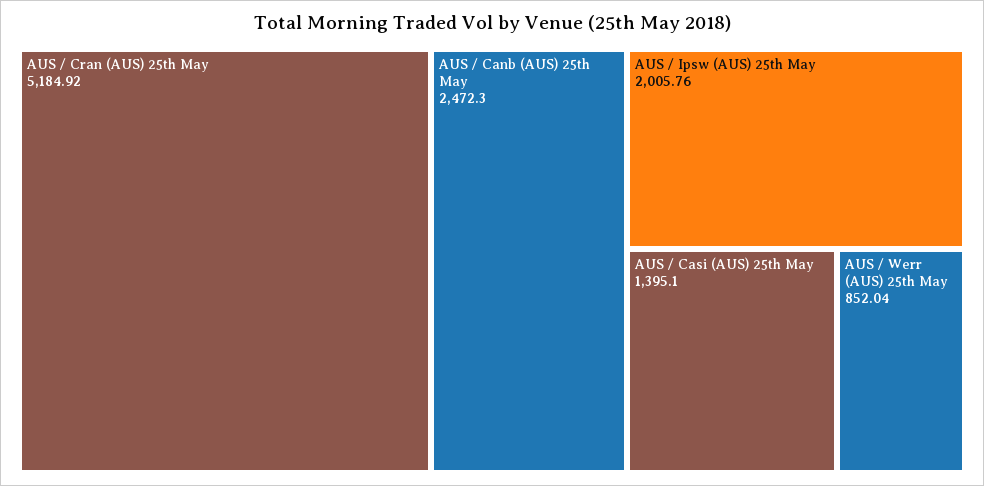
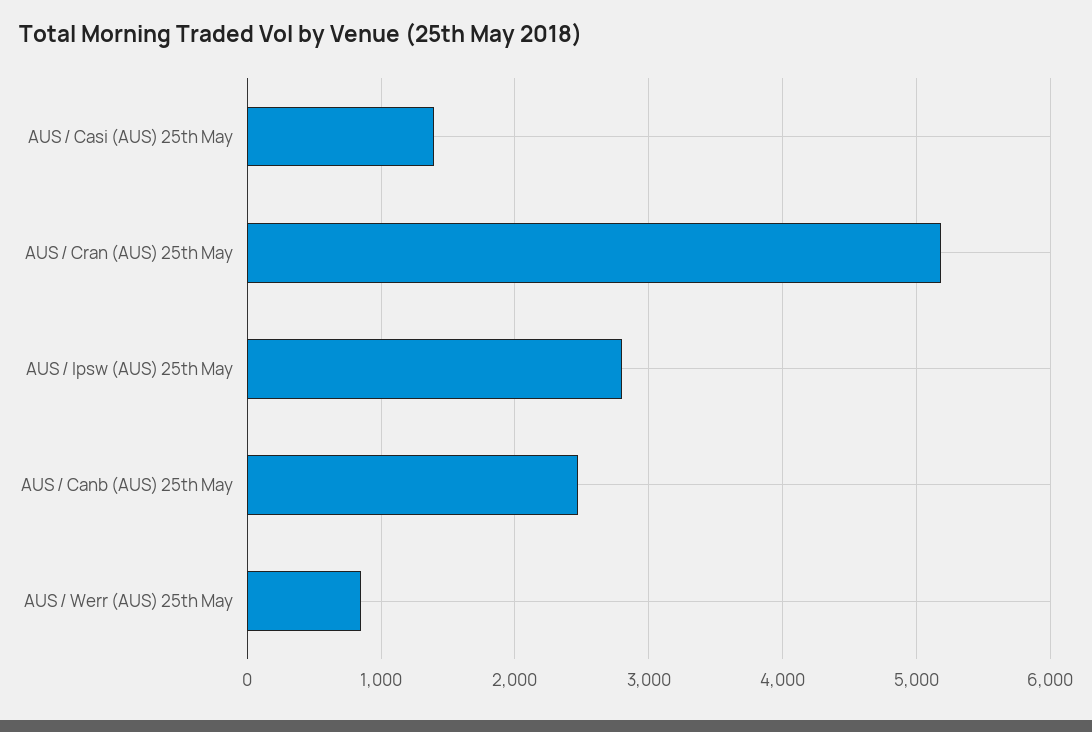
AUS / Ipsw (AUS) 25th May: 2005.76 -> 2800

